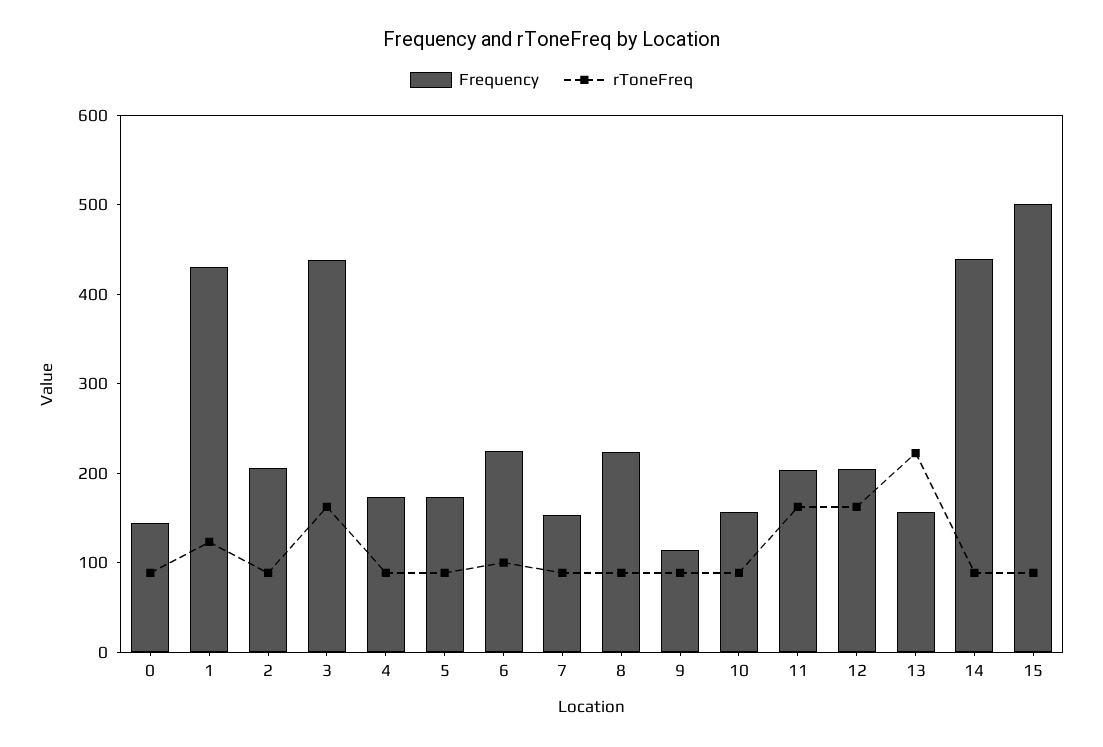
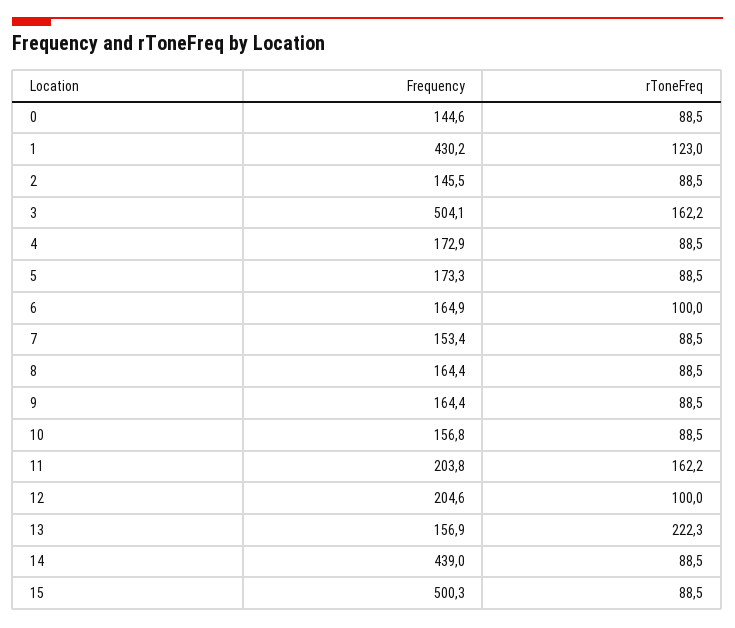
Frequency, 2: 200 -> 145.5
Frequency, 3: 440 -> 504.1
Frequency, 6: 220 -> 164.9
Frequency, 8: 220 -> 164.4
Frequency, 9: 120 -> 164.4
rToneFreq, 12: 160 -> 100

